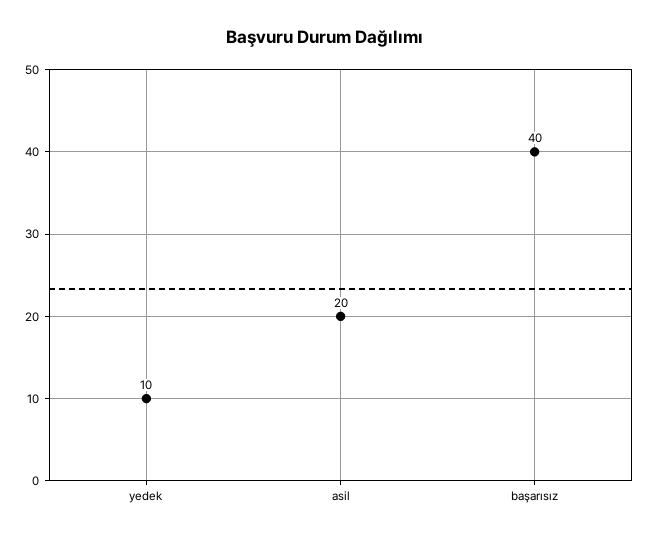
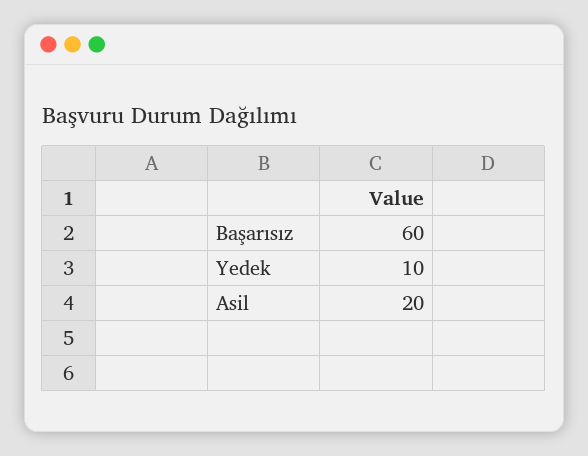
başarısız: 40 -> 60

